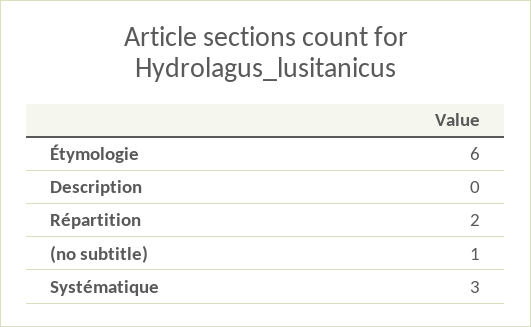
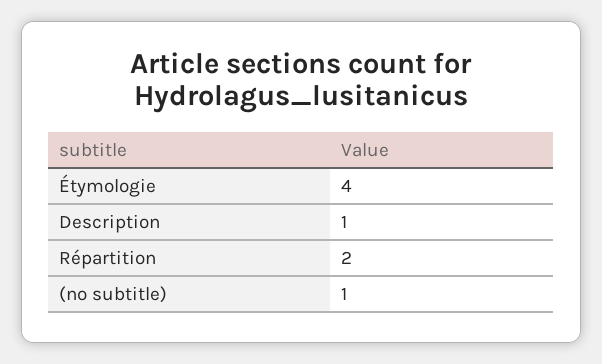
Étymologie: 6 -> 4
Description: 0 -> 1
Systématique: 3 -> none

